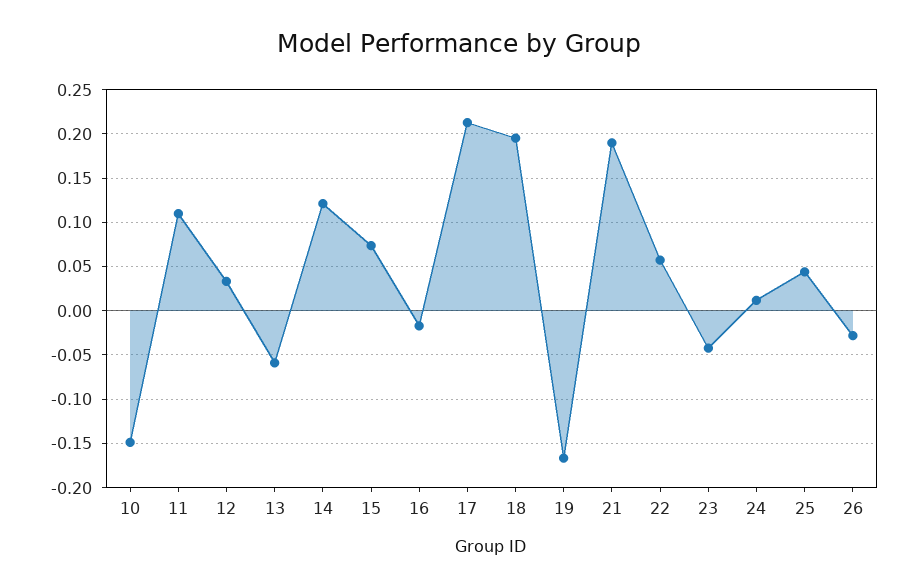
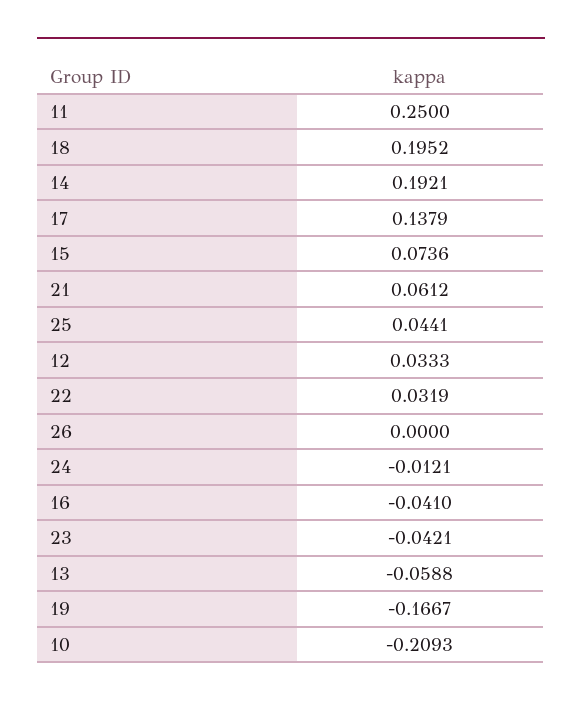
10: -0.15 -> -0.2093
11: 0.11 -> 0.25
14: 0.12 -> 0.1921
16: -0.02 -> -0.041
17: 0.21 -> 0.1379
21: 0.19 -> 0.0612
22: 0.06 -> 0.0319
24: 0.01 -> -0.0121
26: -0.03 -> 0

